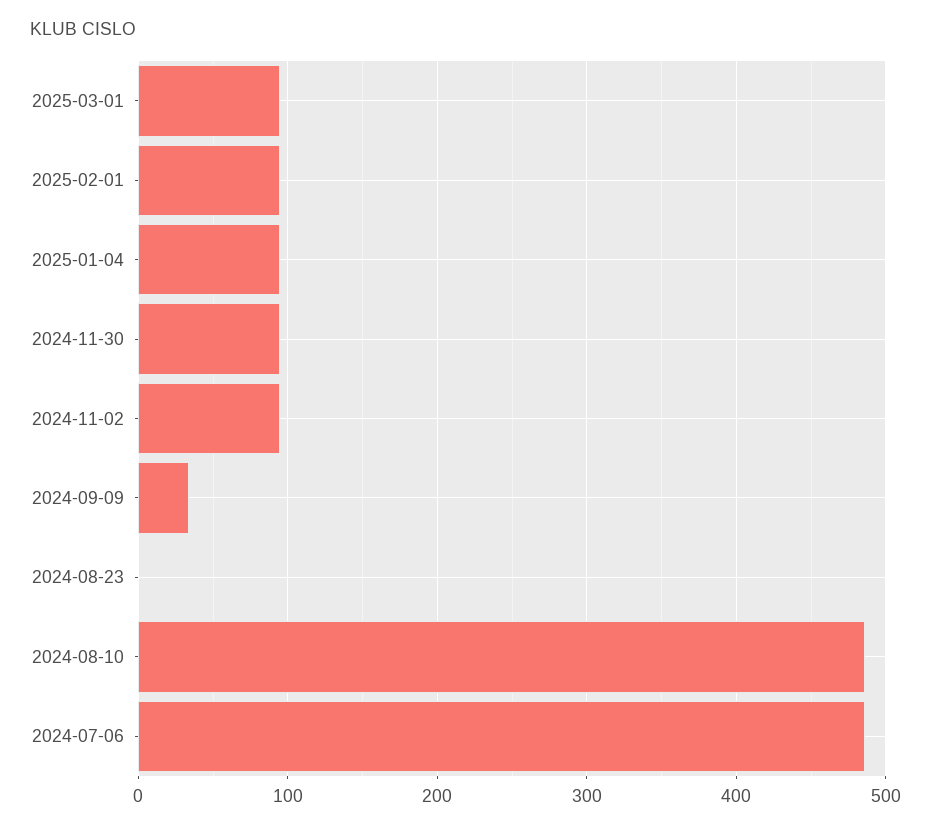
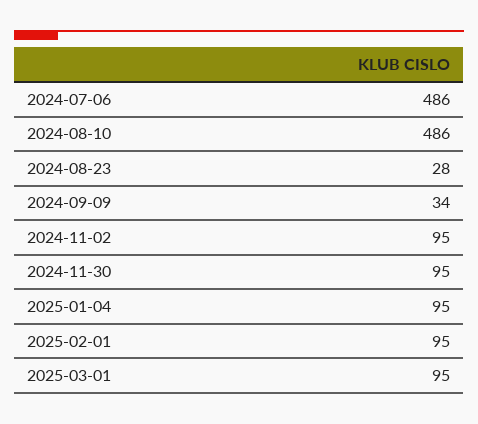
2024-08-23: 0 -> 28

